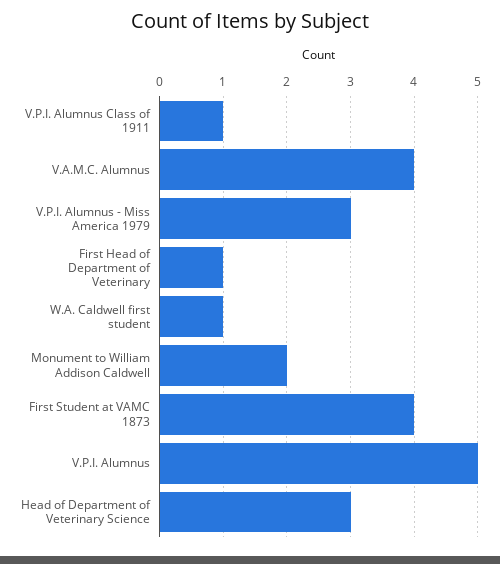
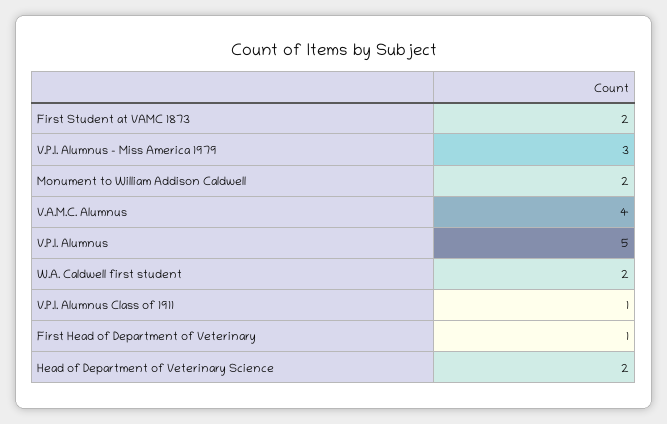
W.A. Caldwell first student: 1 -> 2
First Student at VAMC 1873: 4 -> 2
Head of Department of Veterinary Science: 3 -> 2

